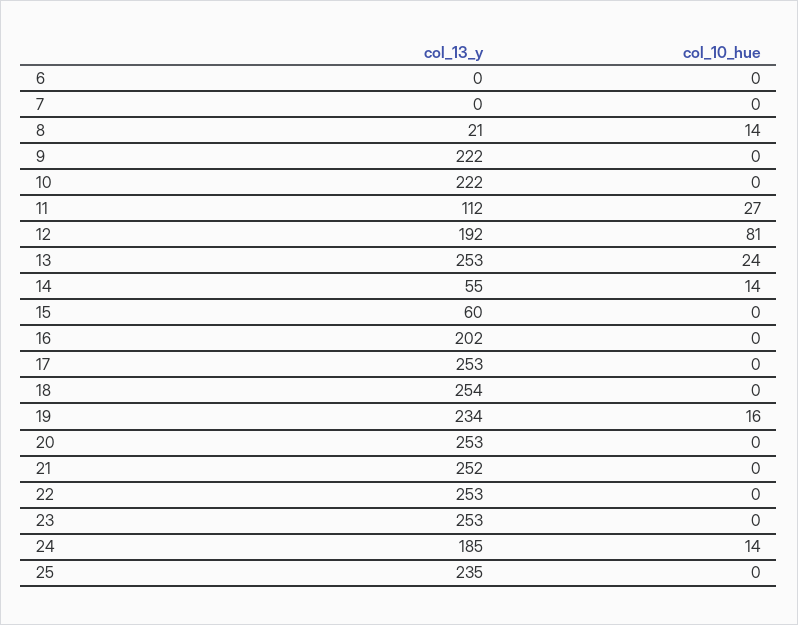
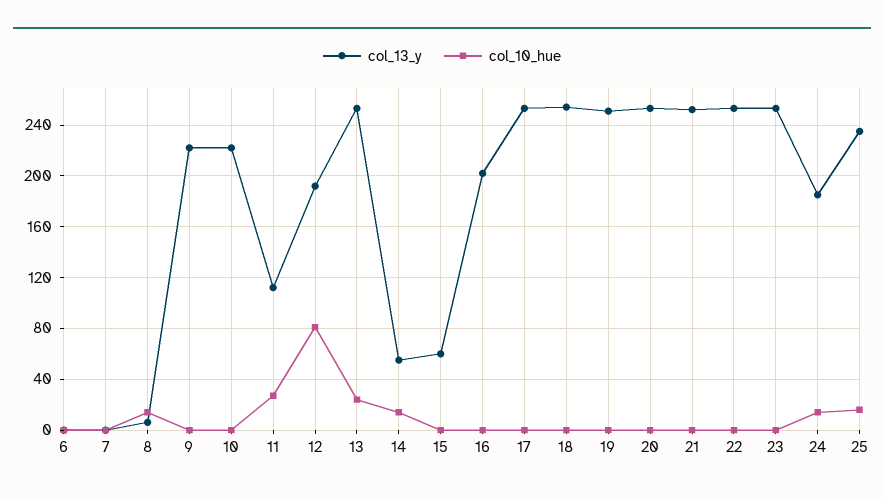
col_13_y, 8: 21 -> 5
col_13_y, 19: 234 -> 250
col_10_hue, 19: 16 -> 0
col_10_hue, 25: 0 -> 15

